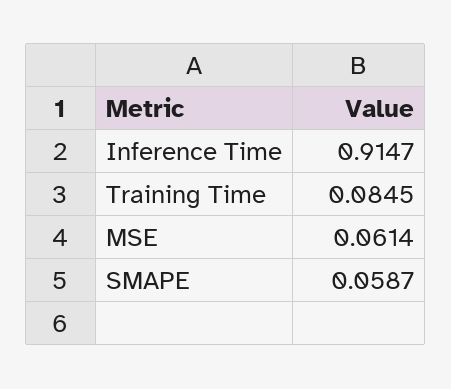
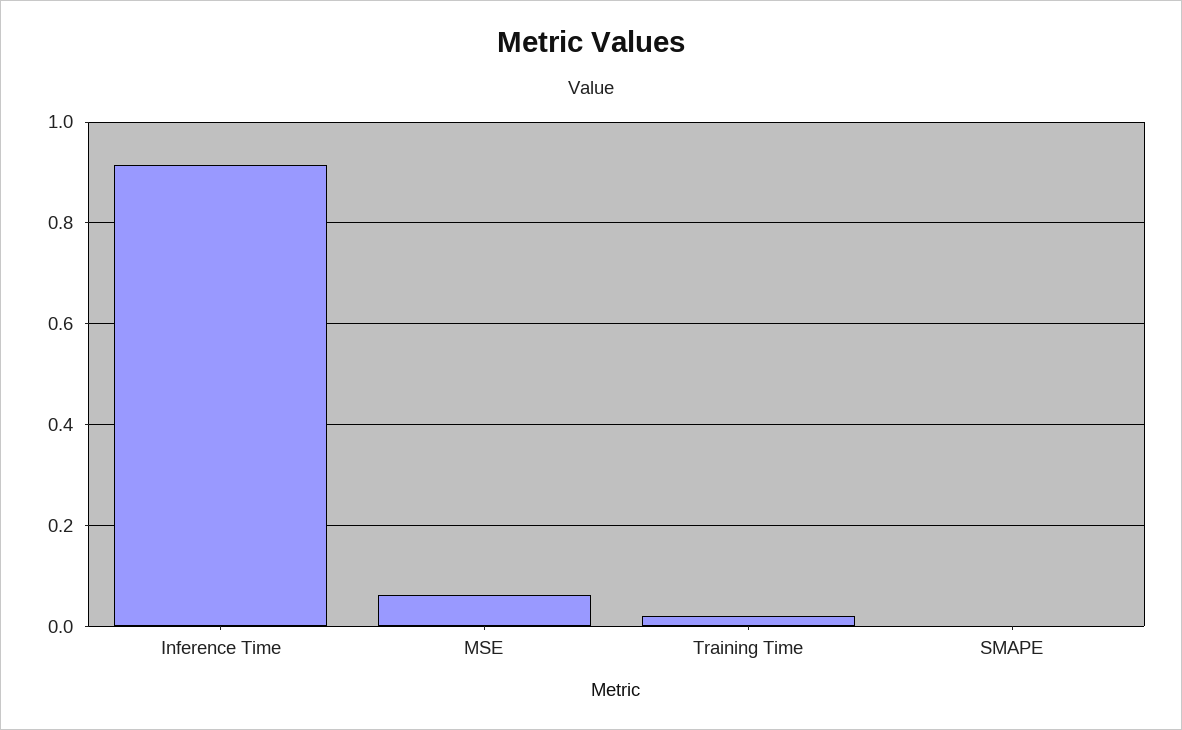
Training Time: 0.0845 -> 0.02
SMAPE: 0.0587 -> 0

